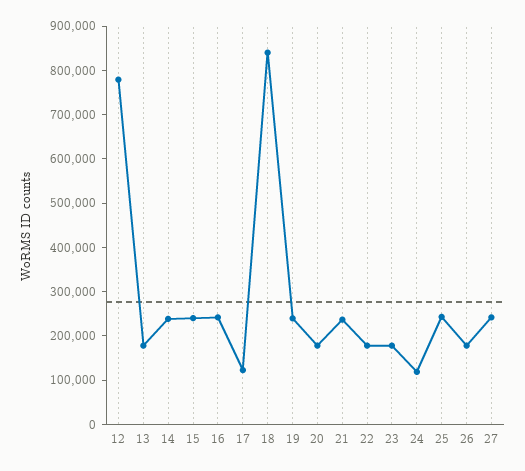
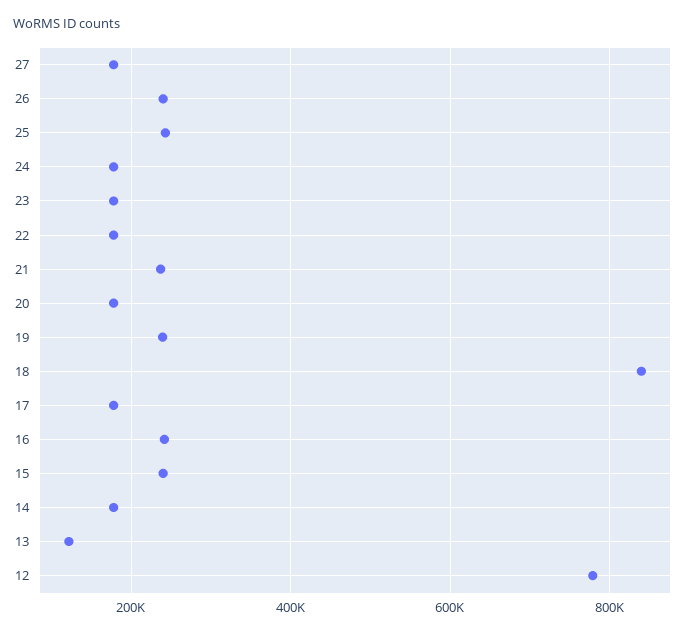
13: 180000 -> 120000
14: 240000 -> 180000
17: 120000 -> 180000
24: 120000 -> 180000
26: 180000 -> 240000
27: 240000 -> 180000

